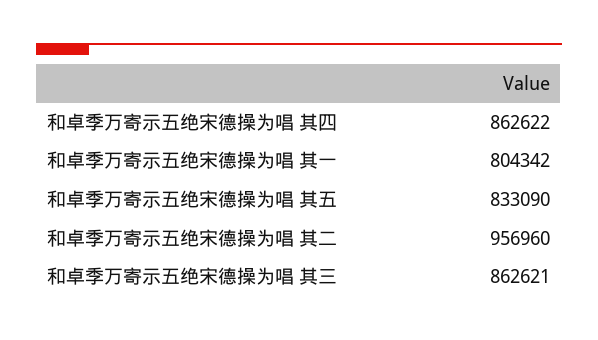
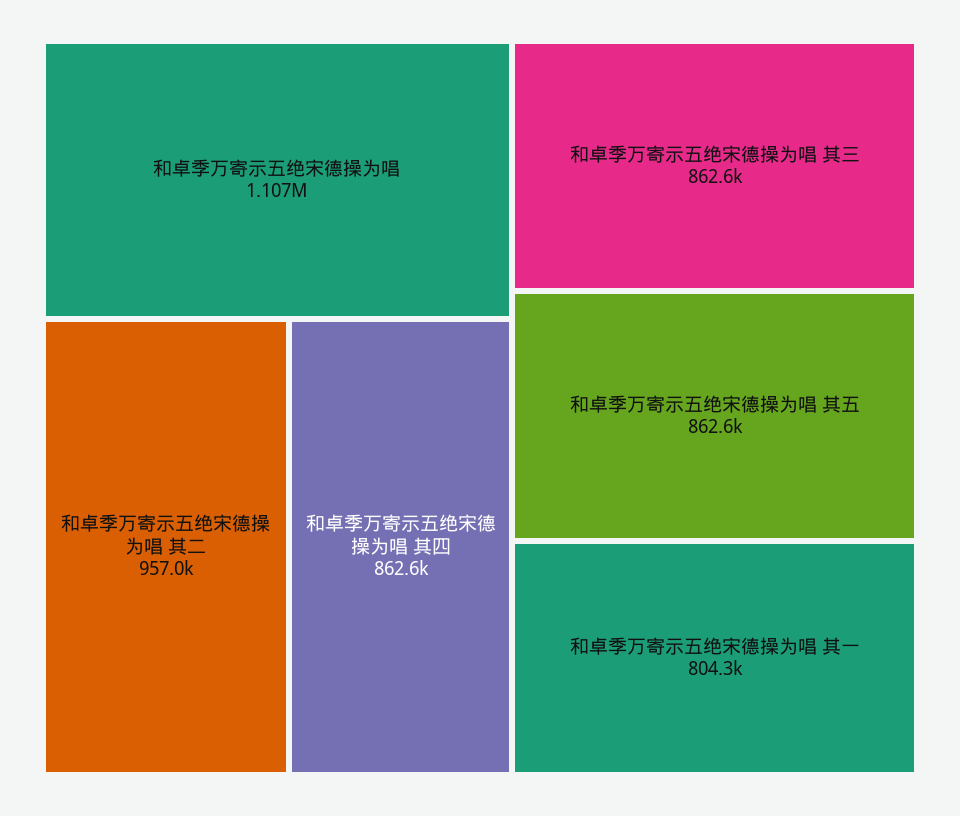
和卓季万寄示五绝宋德操为唱 其五: 833090 -> 862600
和卓季万寄示五绝宋德操为唱: none -> 1107000

